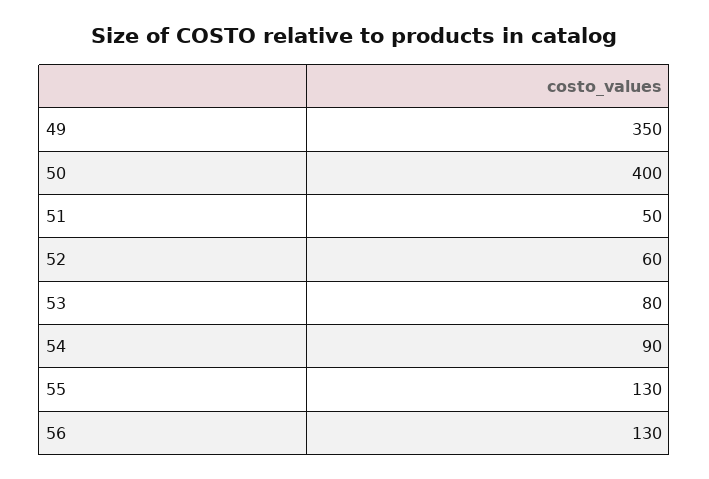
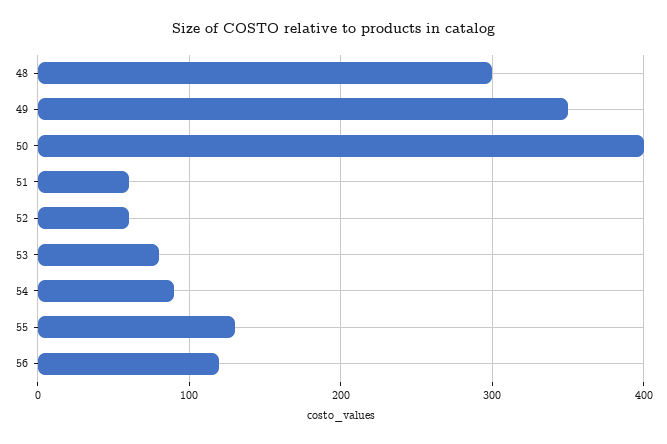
51: 50 -> 60
56: 130 -> 120
48: none -> 300

